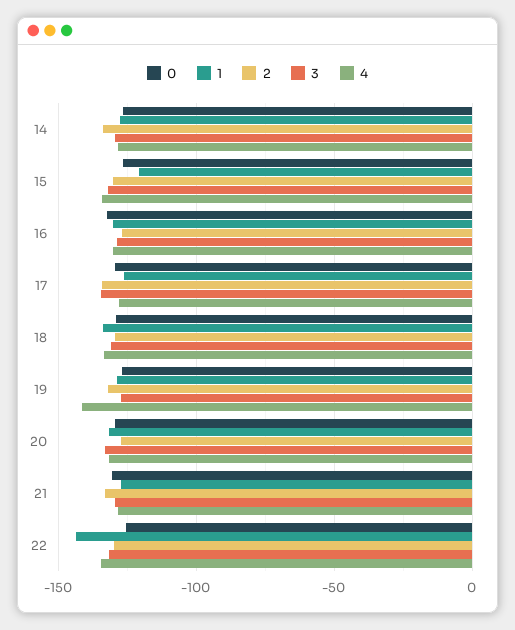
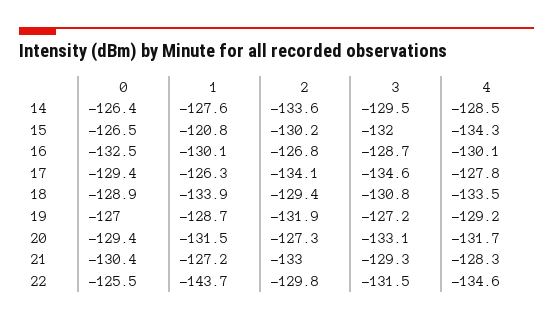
4, 19: -140 -> -129.2

